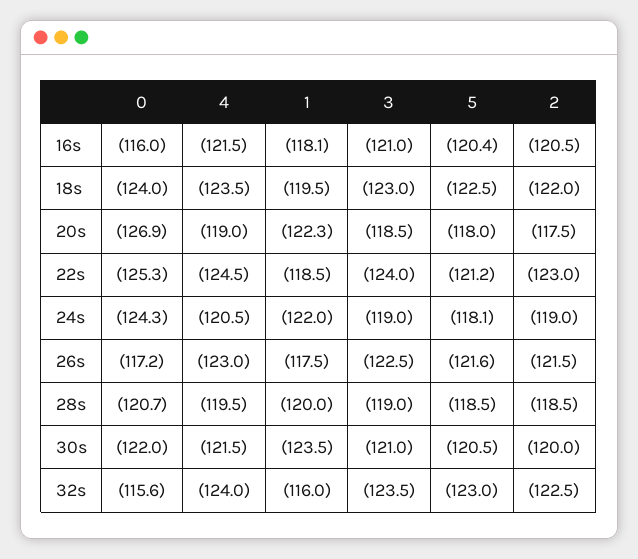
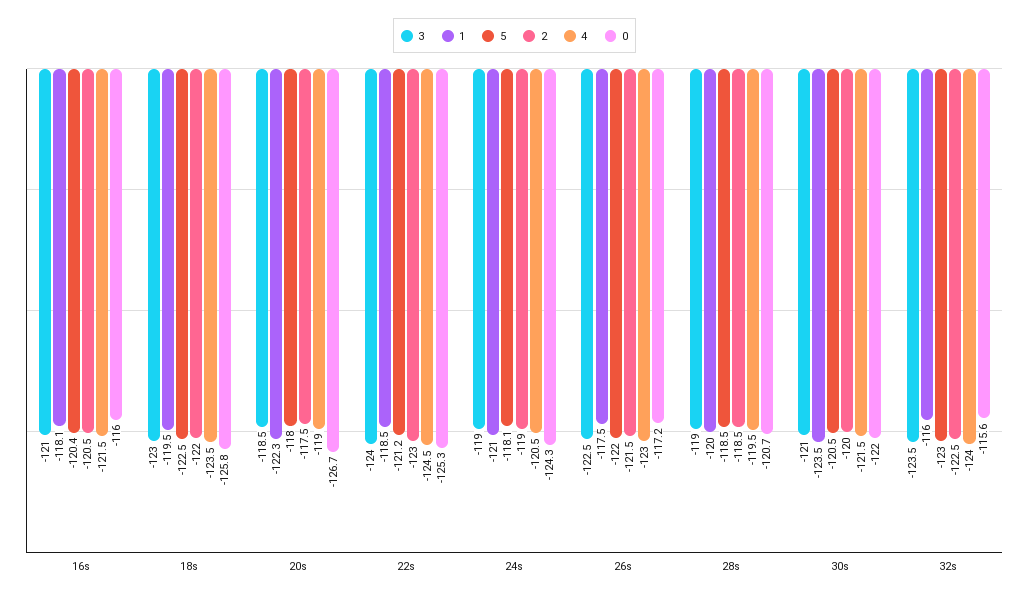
0, 18s: -124 -> -125.8
0, 20s: -126.9 -> -126.7
1, 24s: -122 -> -121
5, 26s: -121.6 -> -122

